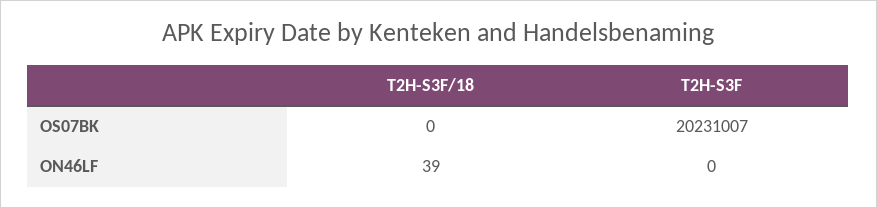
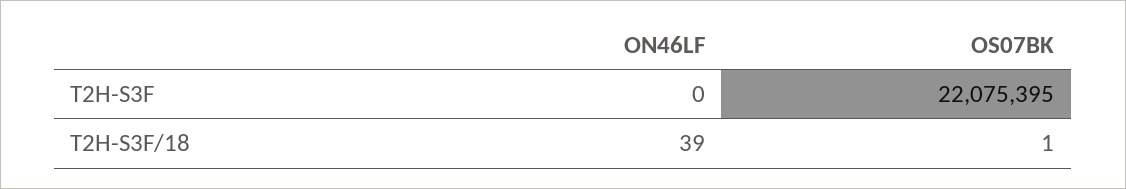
T2H-S3F/18, OS07BK: 0 -> 1
T2H-S3F, OS07BK: 20231007 -> 22075395

